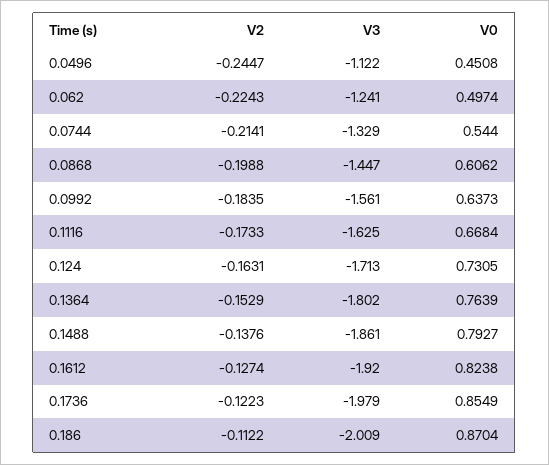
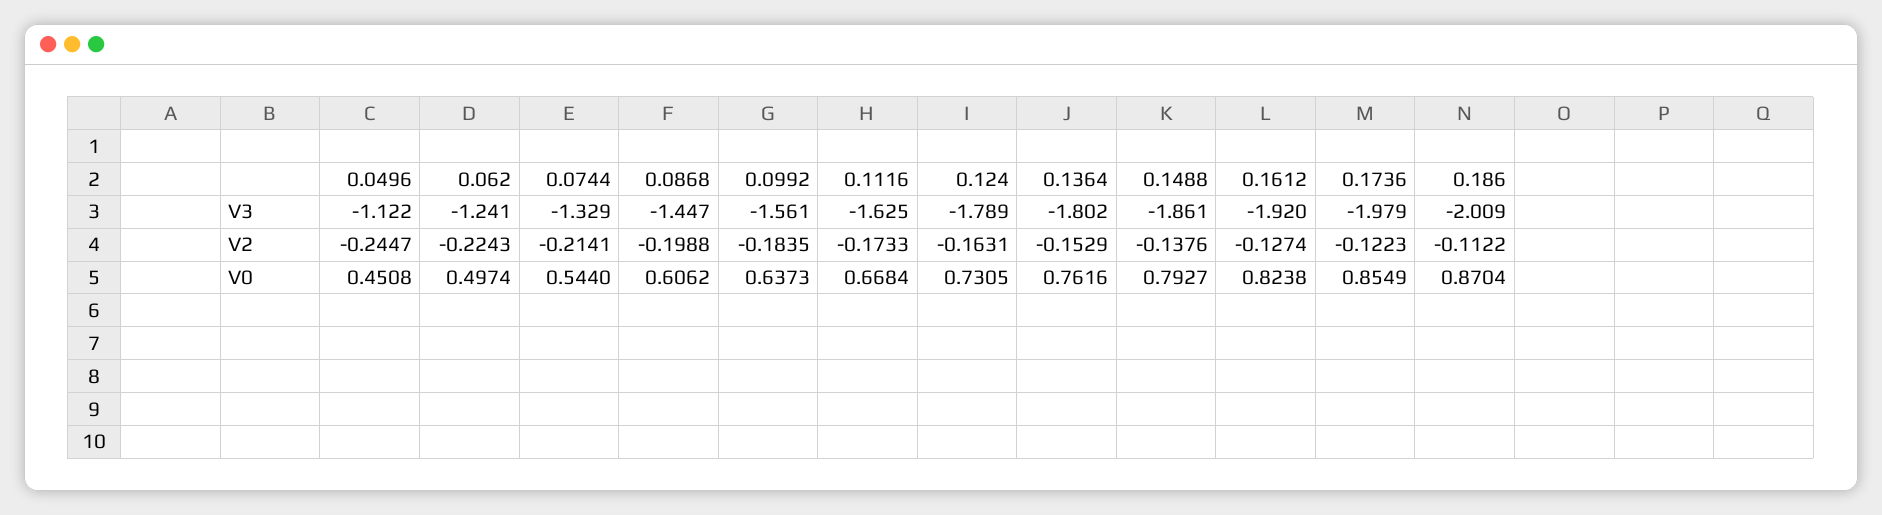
V3, 0.124: -1.713 -> -1.789
V0, 0.1364: 0.7639 -> 0.7616

